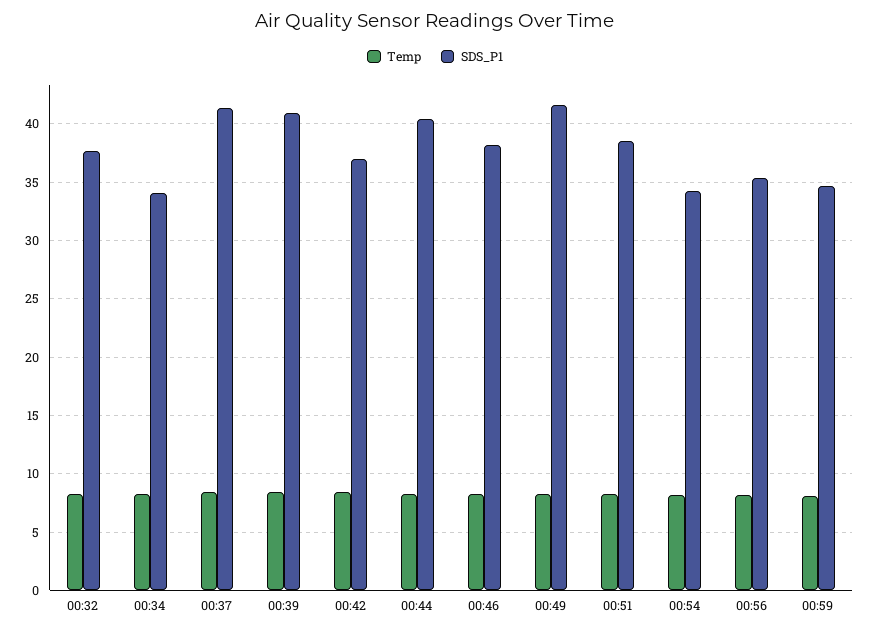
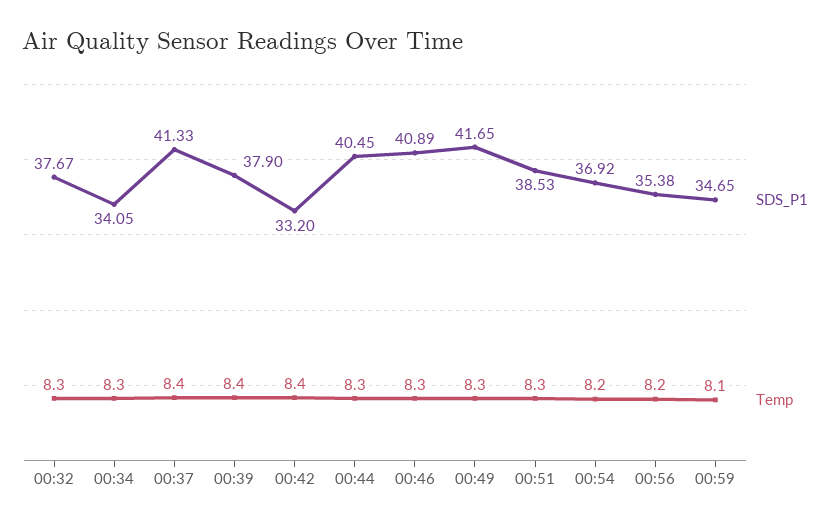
SDS_P1, 00:39: 41 -> 37.9
SDS_P1, 00:42: 37 -> 33.2
SDS_P1, 00:46: 38 -> 40.89
SDS_P1, 00:54: 34 -> 36.92

